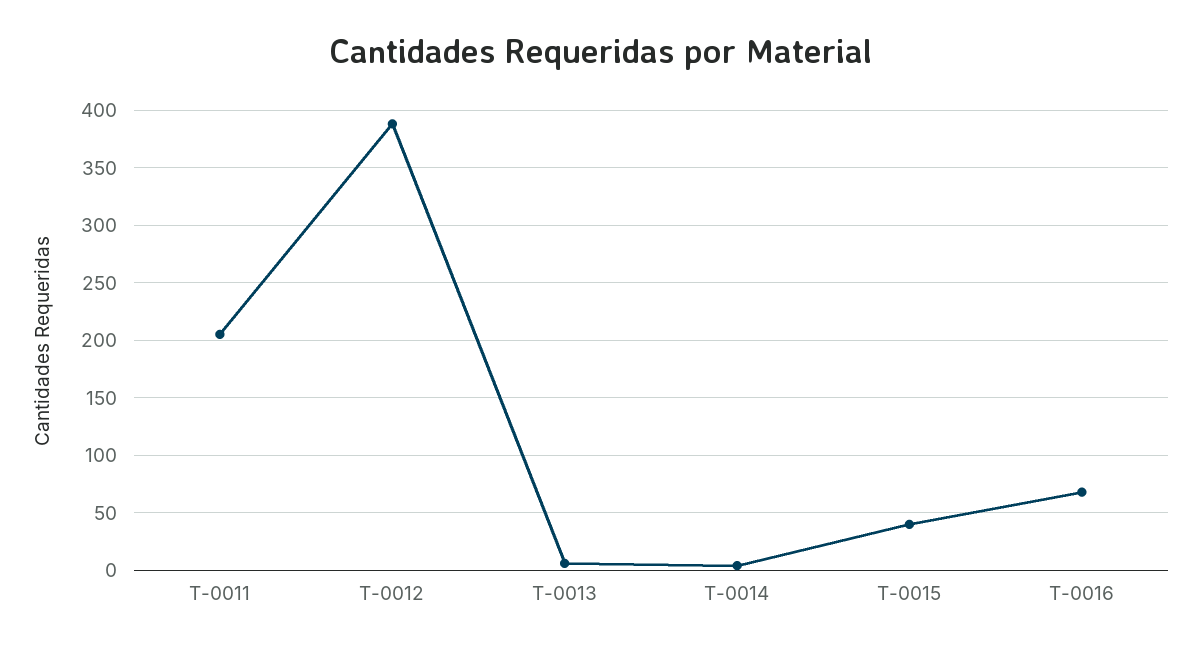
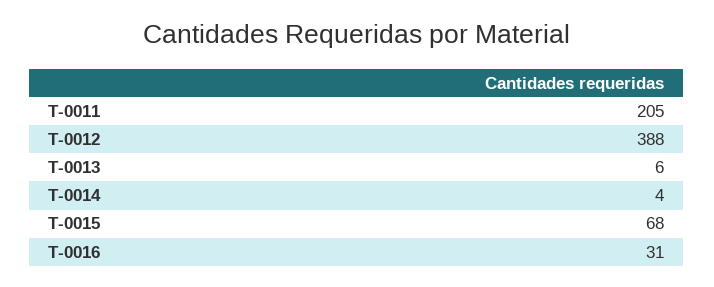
T-0015: 40 -> 68
T-0016: 70 -> 31

